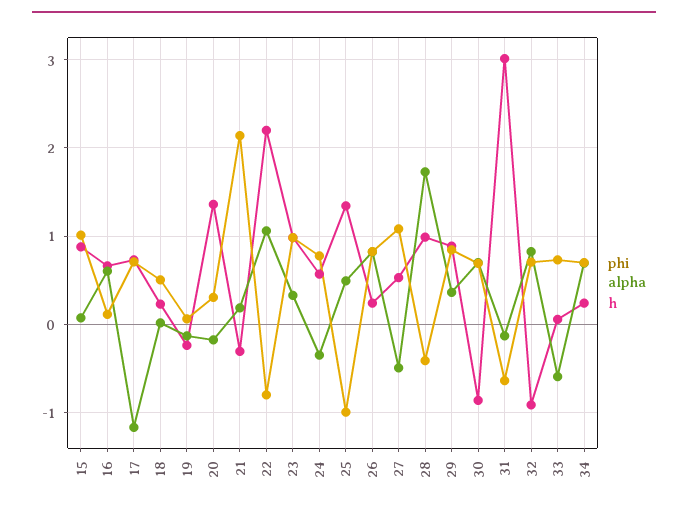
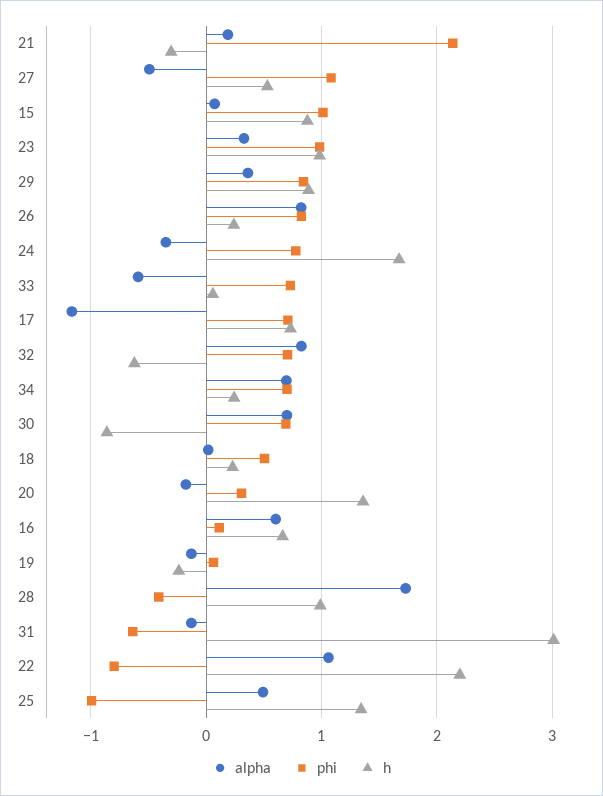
h, 24: 0.6 -> 1.7
h, 32: -0.9 -> -0.6

